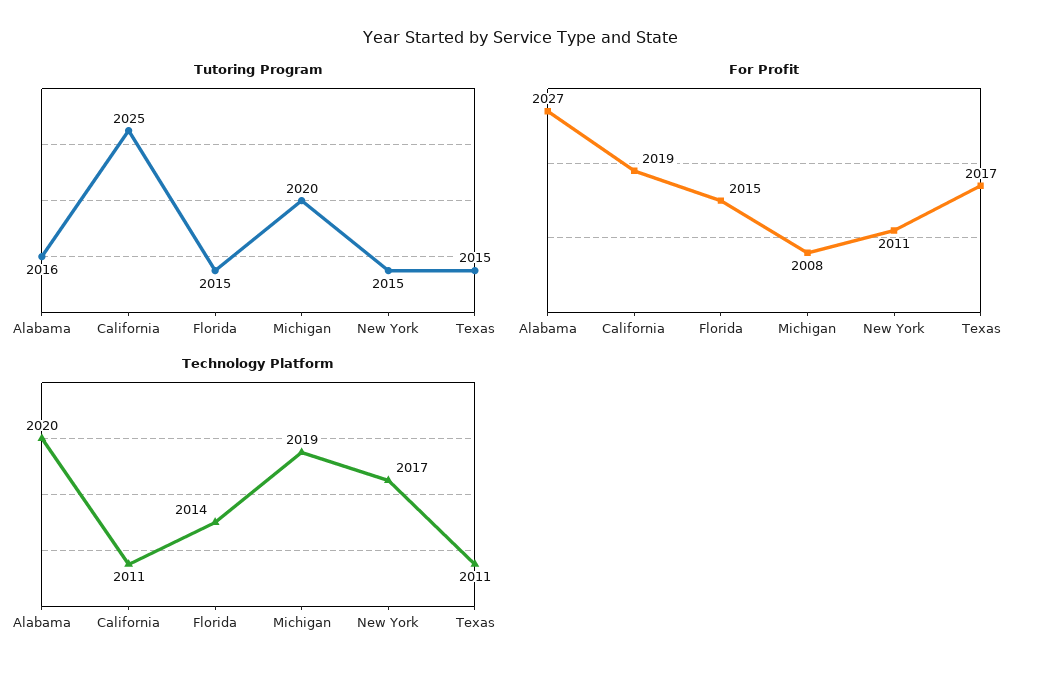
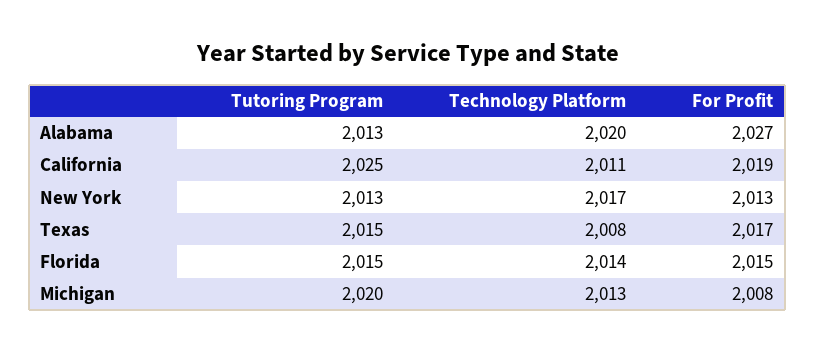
Tutoring Program, Alabama: 2016 -> 2013
Tutoring Program, New York: 2015 -> 2013
For Profit, New York: 2011 -> 2013
Technology Platform, Michigan: 2019 -> 2013
Technology Platform, Texas: 2011 -> 2008

